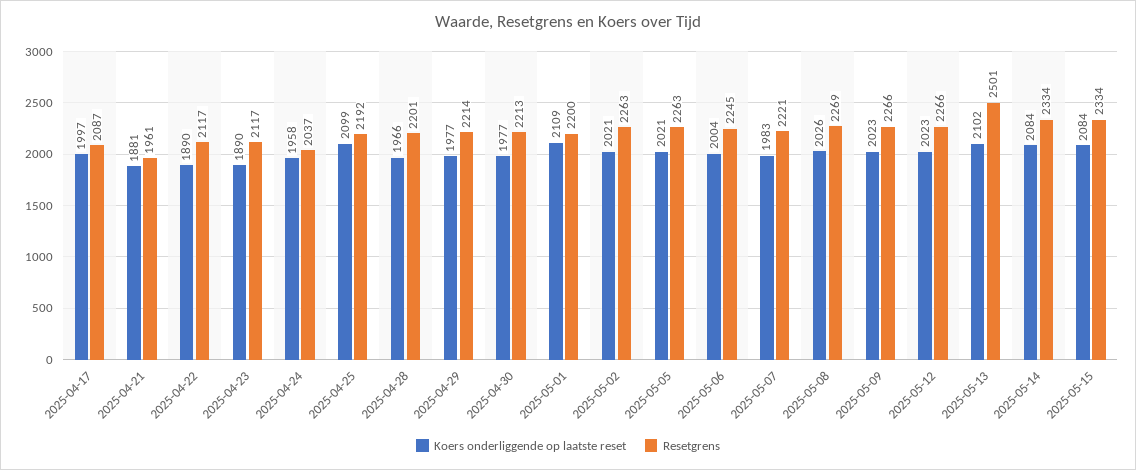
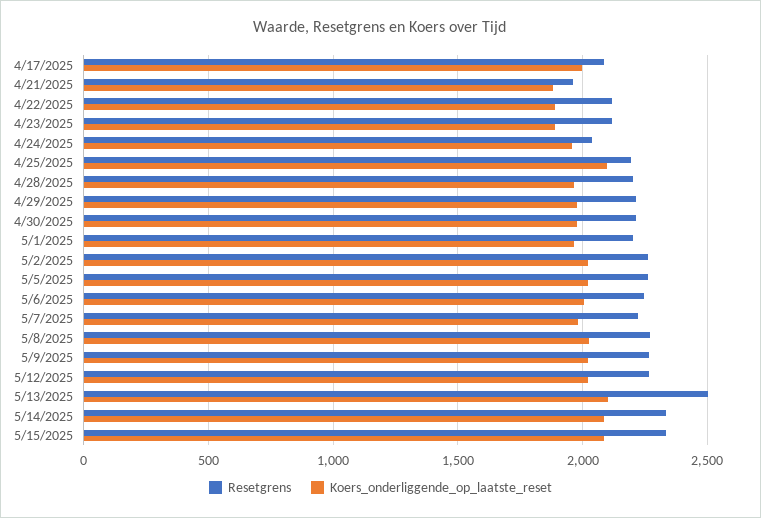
Koers onderliggende op laatste reset, 2025-05-01: 2109 -> 1950

